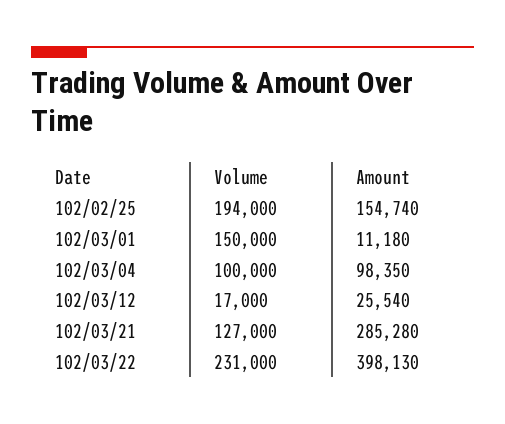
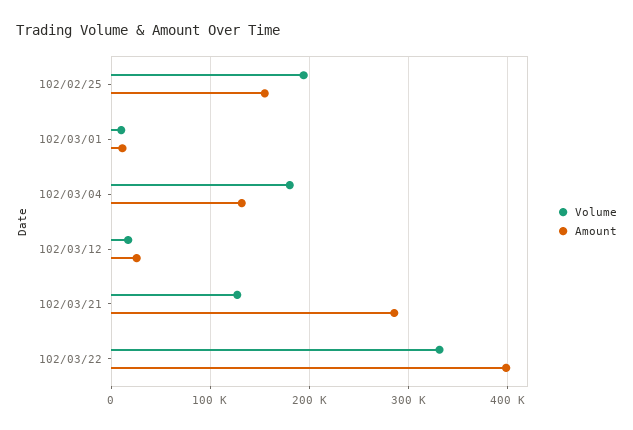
Volume, 102/03/01: 150000 -> 10000
Volume, 102/03/04: 100000 -> 180000
Amount, 102/03/04: 98350 -> 130000
Volume, 102/03/22: 231000 -> 330000

